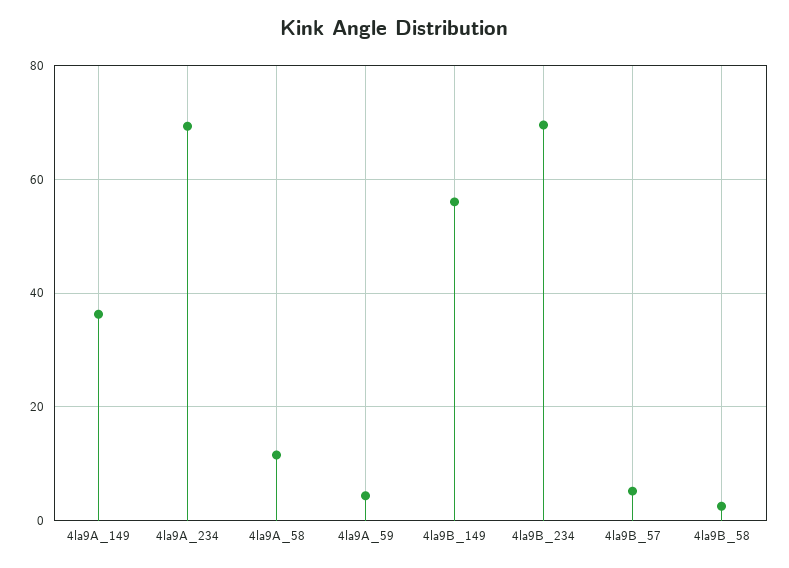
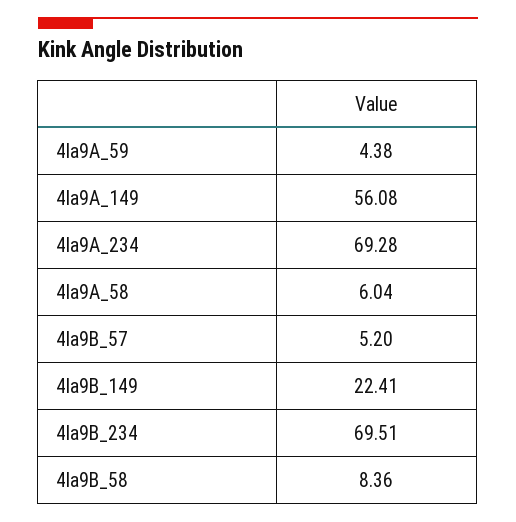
4la9A_149: 36 -> 56.08
4la9A_58: 12 -> 6.04
4la9B_149: 56 -> 22.41
4la9B_58: 2 -> 8.36

